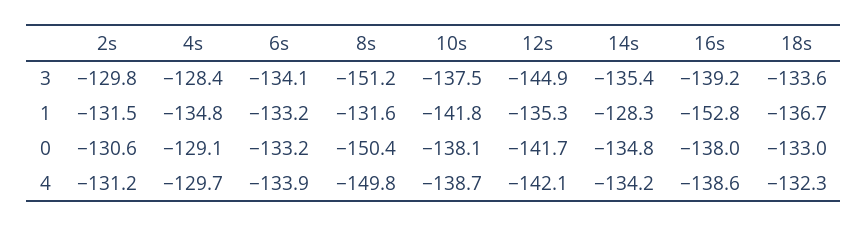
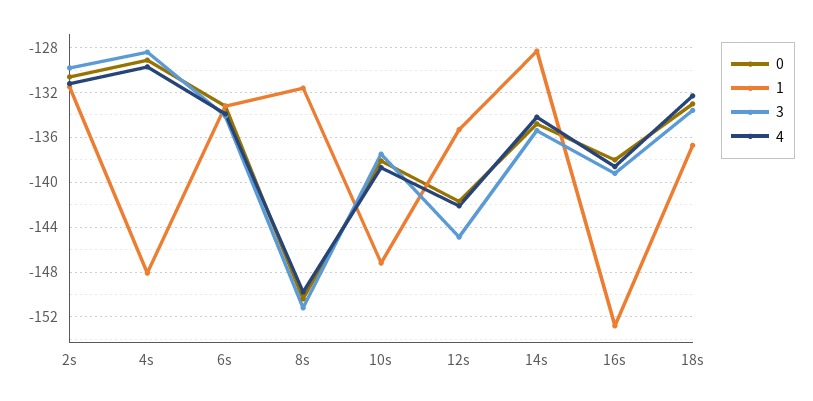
1, 4s: -134.8 -> -148
1, 10s: -141.8 -> -147

